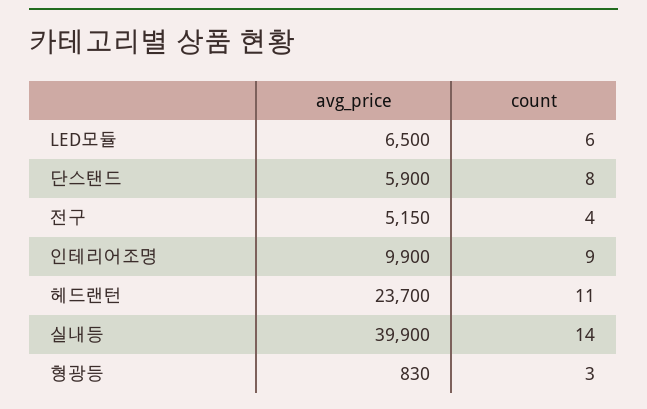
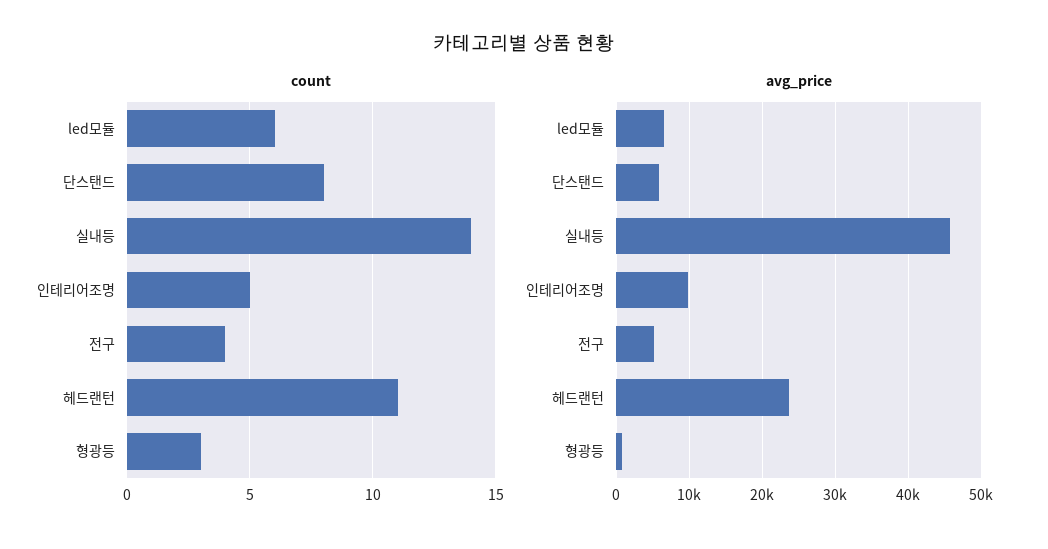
count, 인테리어조명: 9 -> 5
avg_price, 실내등: 39900 -> 46000

